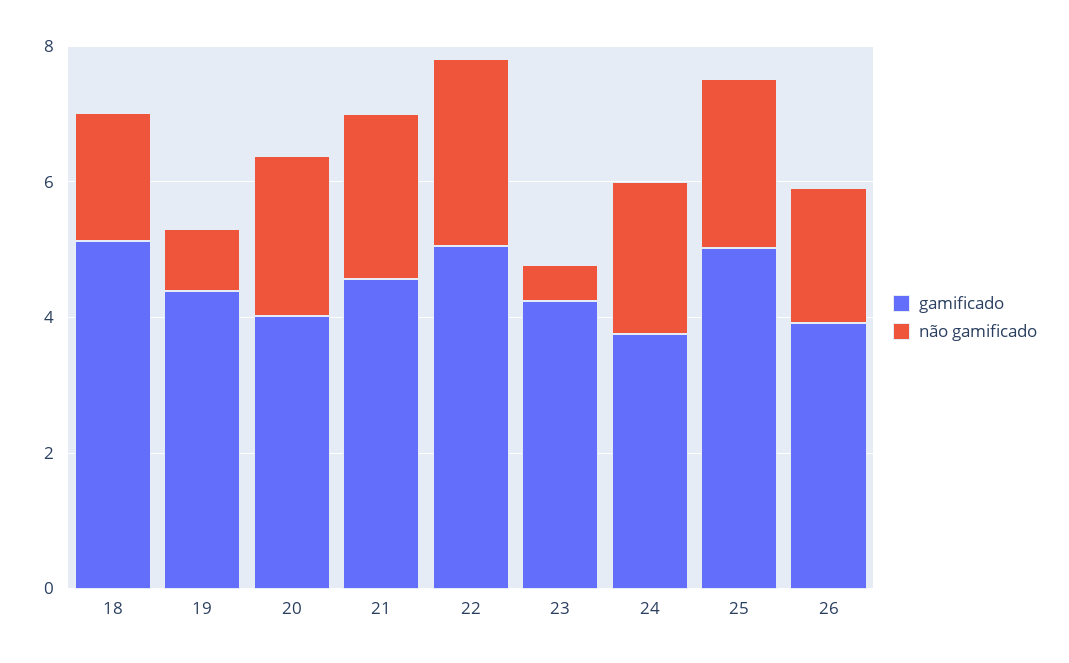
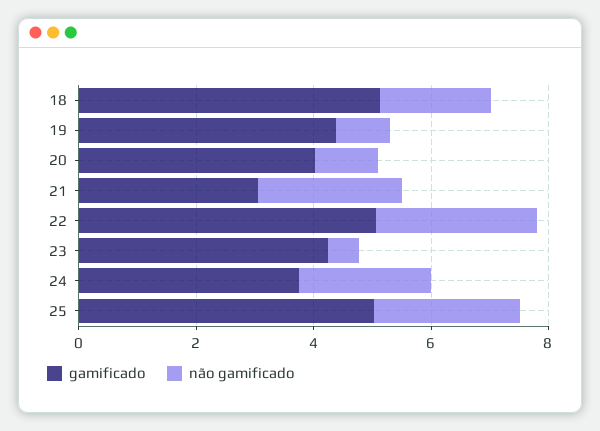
não gamificado, 20: 2.5 -> 1
gamificado, 21: 4.5 -> 3
gamificado, 26: 4 -> none
não gamificado, 26: 2 -> none

